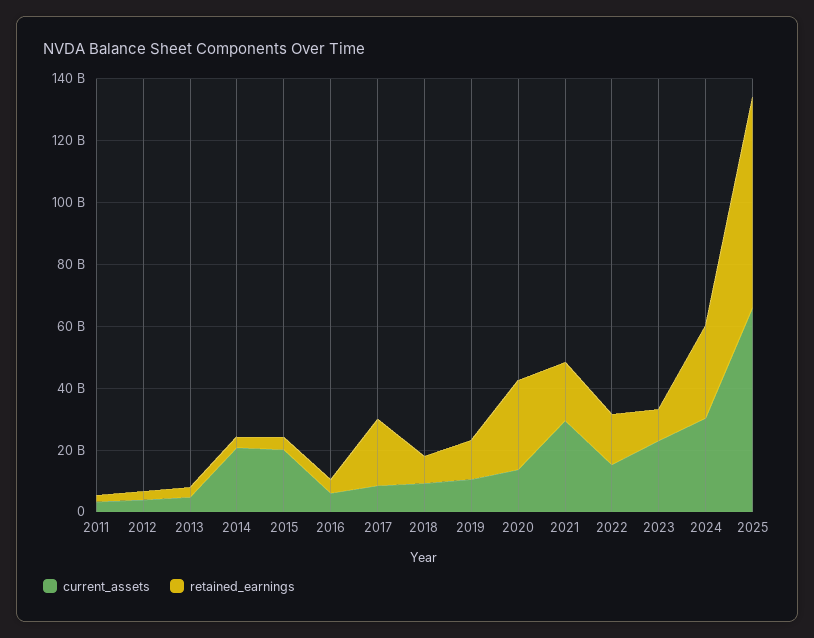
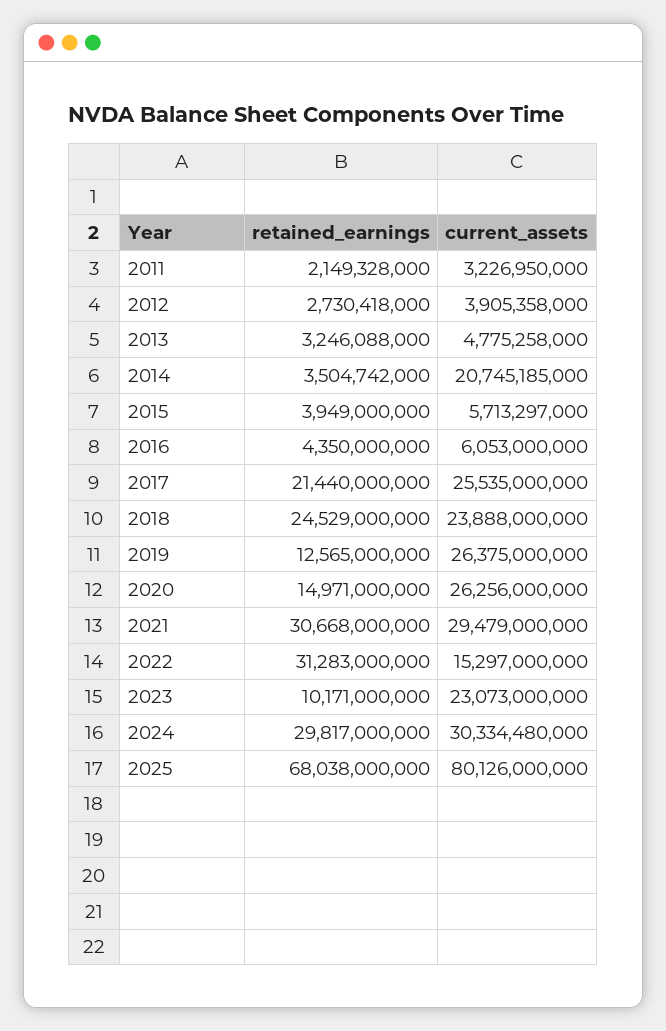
current_assets, 2015: 20000000000 -> 5713297000
current_assets, 2017: 10000000000 -> 25535000000
current_assets, 2018: 10000000000 -> 23888000000
retained_earnings, 2018: 10000000000 -> 24529000000
current_assets, 2019: 10000000000 -> 26375000000
current_assets, 2020: 15000000000 -> 26256000000
retained_earnings, 2020: 30000000000 -> 14971000000
retained_earnings, 2021: 20000000000 -> 30668000000
retained_earnings, 2022: 15000000000 -> 31283000000
current_assets, 2025: 65000000000 -> 80126000000

